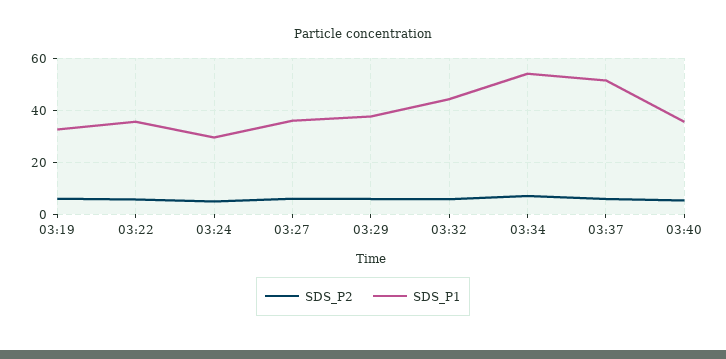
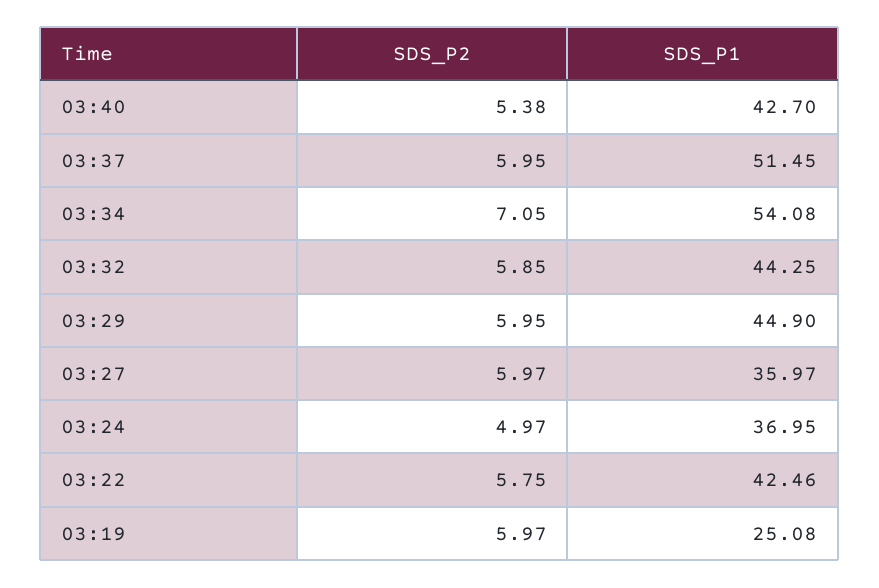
SDS_P1, 03:19: 32.5 -> 25.08
SDS_P1, 03:22: 35 -> 42.46
SDS_P1, 03:24: 30 -> 36.95
SDS_P1, 03:29: 37.5 -> 44.9
SDS_P1, 03:40: 35 -> 42.7

